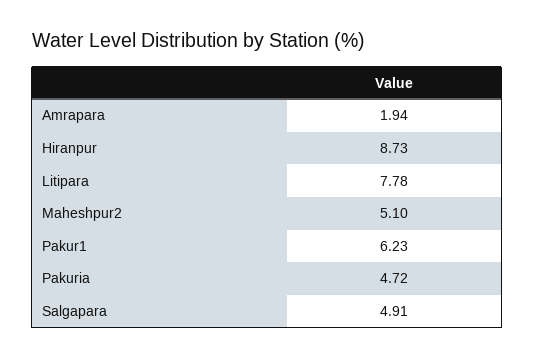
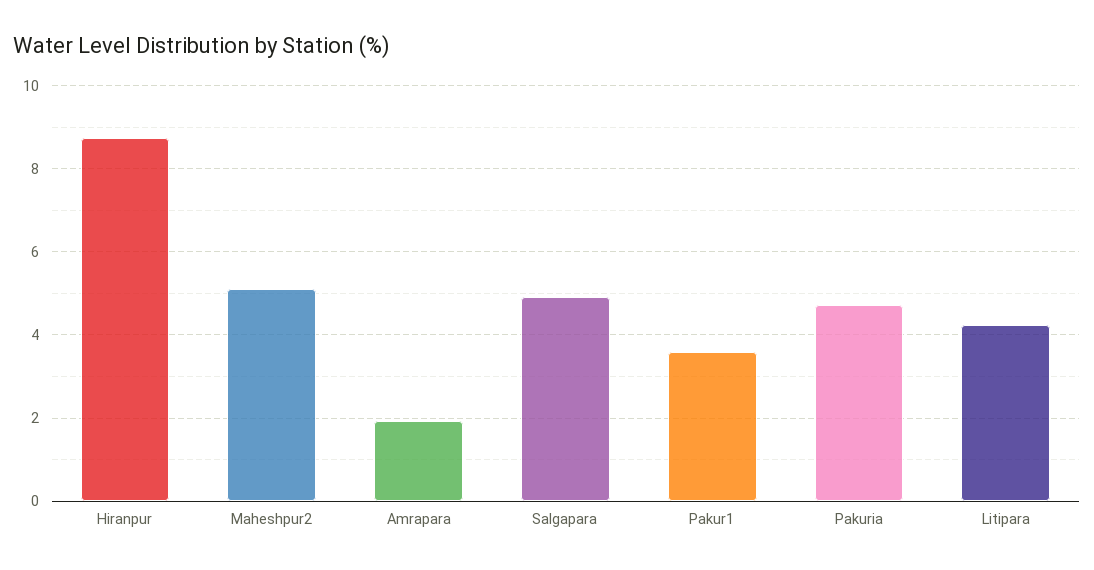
Litipara: 7.78 -> 4.2
Pakur1: 6.23 -> 3.6

